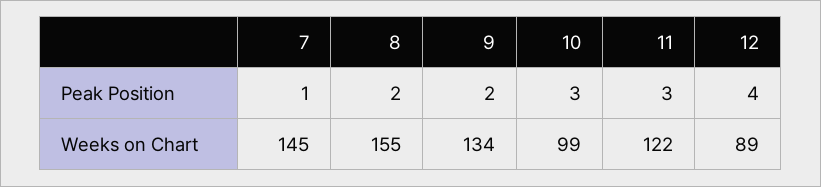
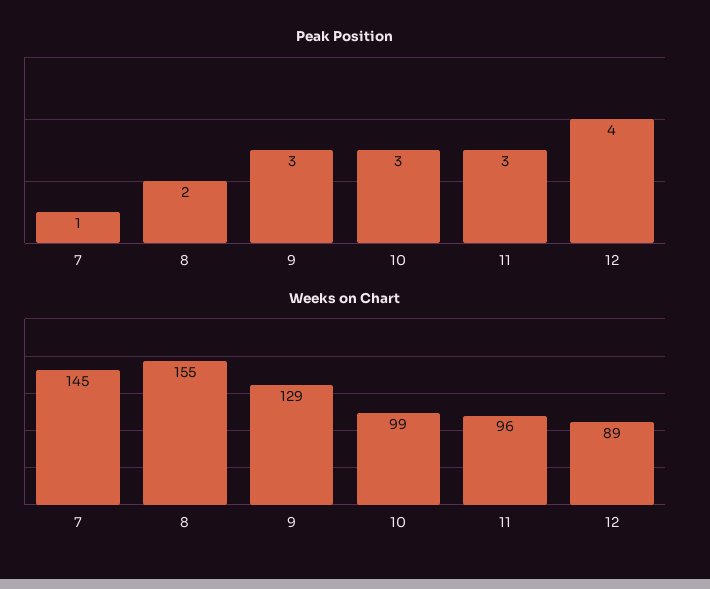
Peak Position, 9: 2 -> 3
Weeks on Chart, 9: 134 -> 129
Weeks on Chart, 11: 122 -> 96

